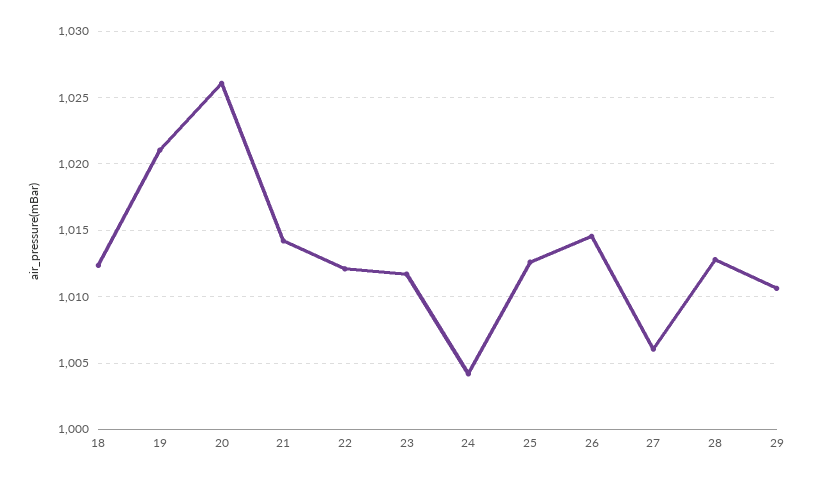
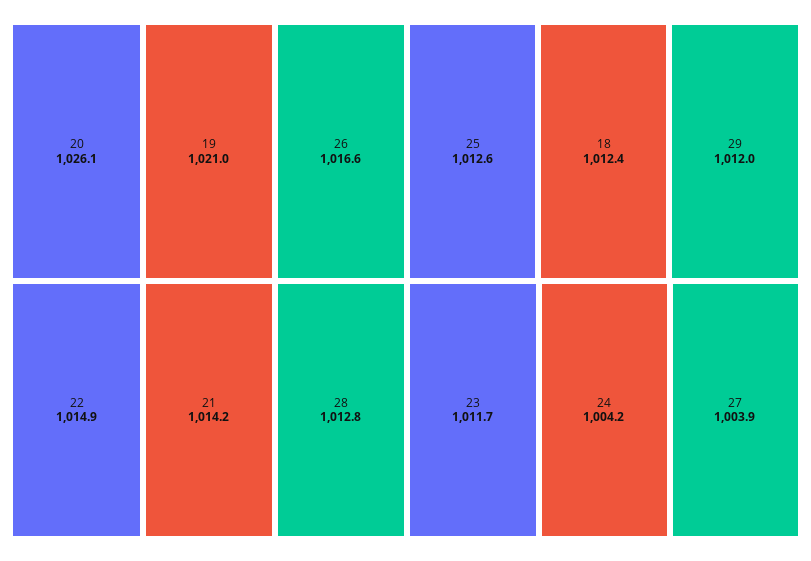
22: 1012 -> 1014.9
26: 1014.5 -> 1016.6
27: 1006 -> 1003.9
29: 1010.5 -> 1012

